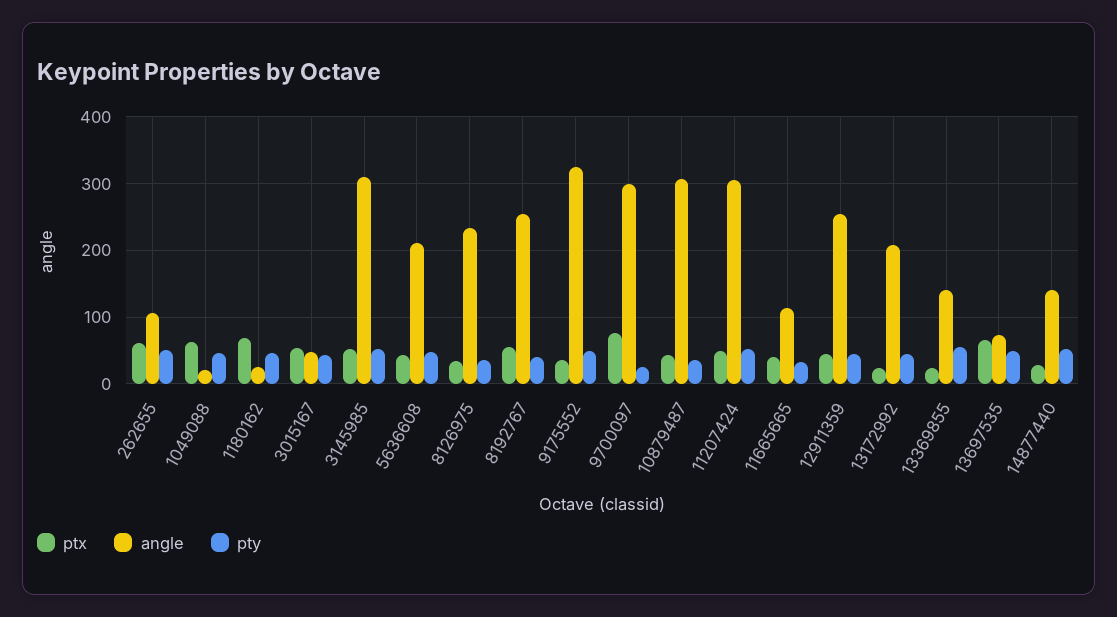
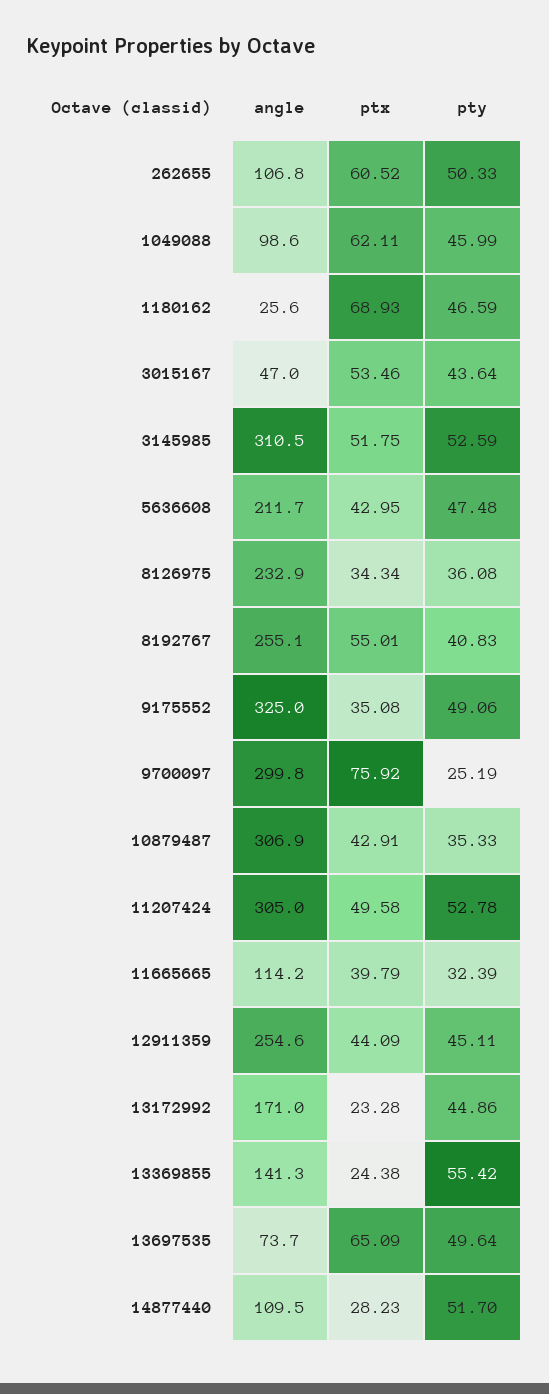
angle, 1049088: 20 -> 98.6
angle, 13172992: 210 -> 171
angle, 14877440: 140 -> 109.5

